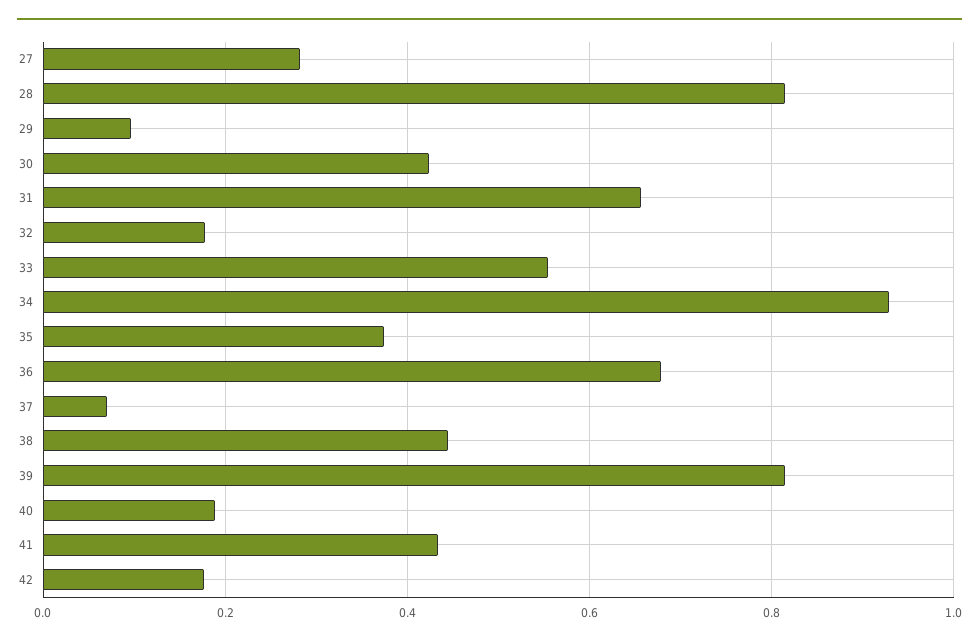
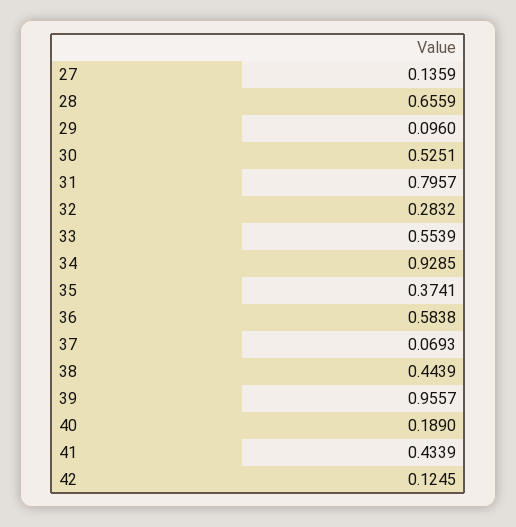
27: 0.28 -> 0.1359
28: 0.82 -> 0.6559
30: 0.42 -> 0.5251
31: 0.66 -> 0.7957
32: 0.18 -> 0.2832
36: 0.68 -> 0.5838
39: 0.82 -> 0.9557
42: 0.18 -> 0.1245

